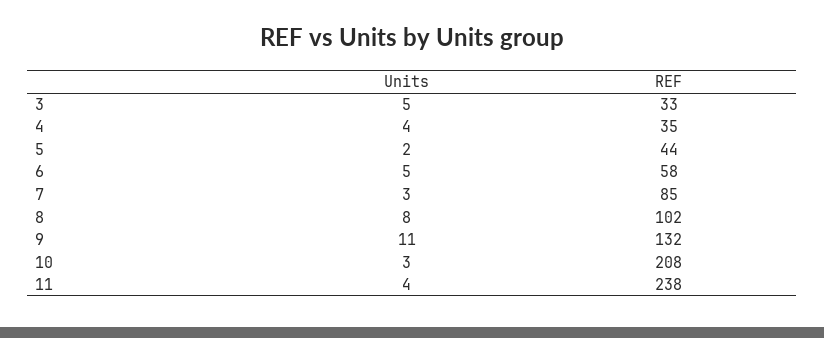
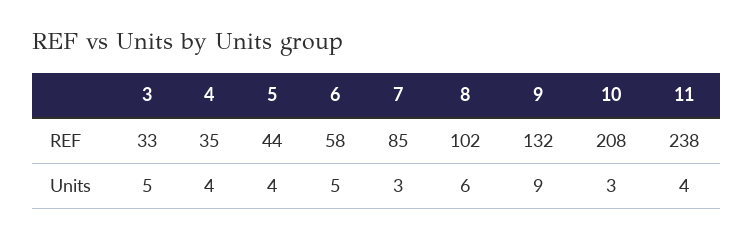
Units, 5: 2 -> 4
Units, 8: 8 -> 6
Units, 9: 11 -> 9

